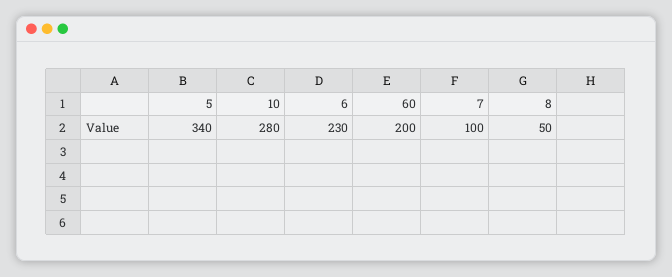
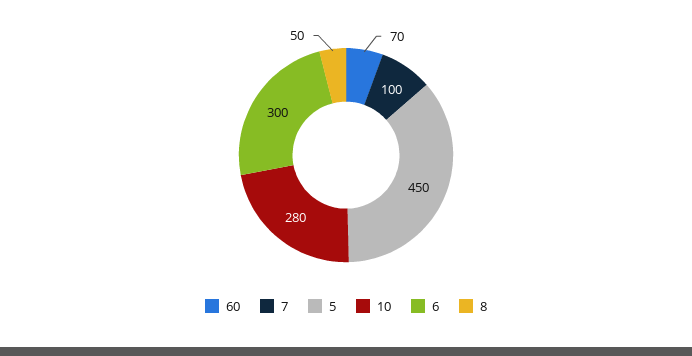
5: 340 -> 450
6: 230 -> 300
60: 200 -> 70

